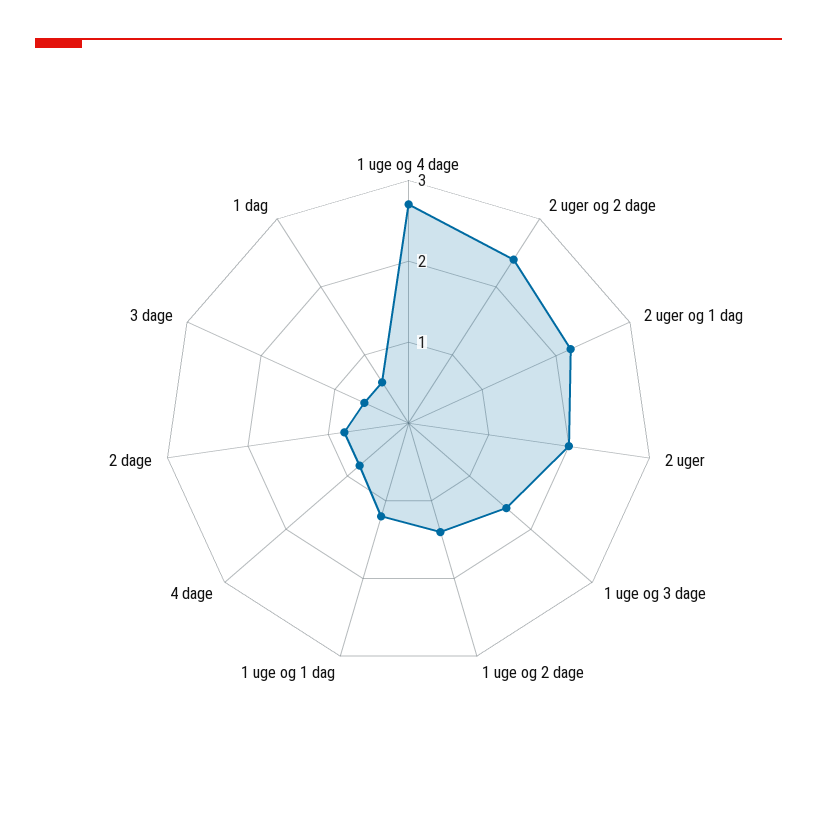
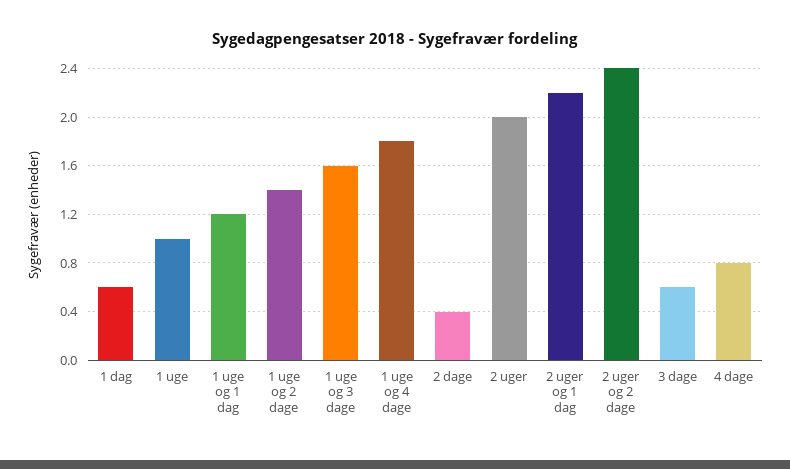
1 uge og 4 dage: 2.7 -> 1.8
2 dage: 0.8 -> 0.4
1 uge: none -> 1

